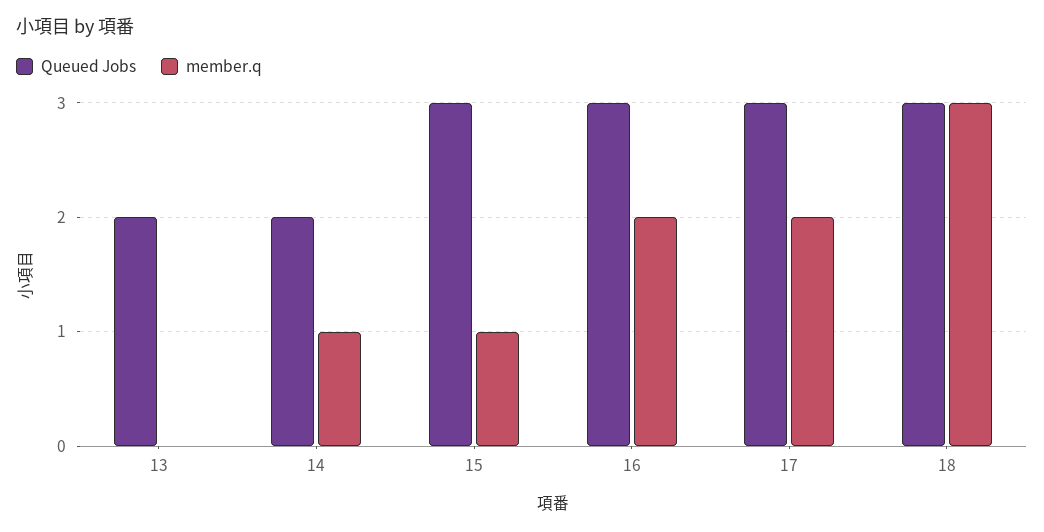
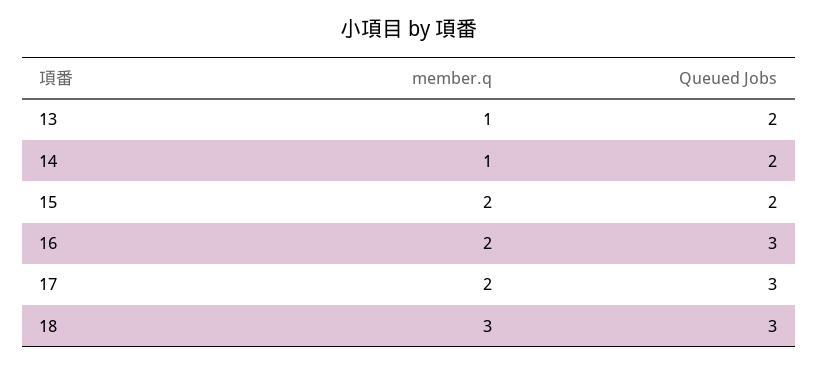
member.q, 13: 0 -> 1
Queued Jobs, 15: 3 -> 2
member.q, 15: 1 -> 2

